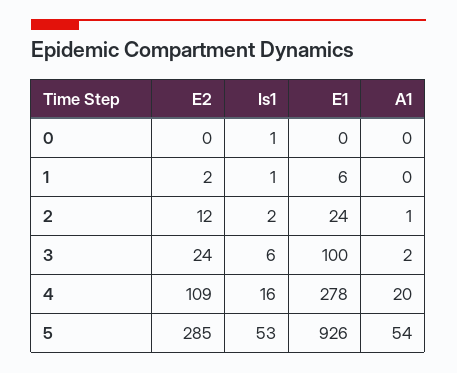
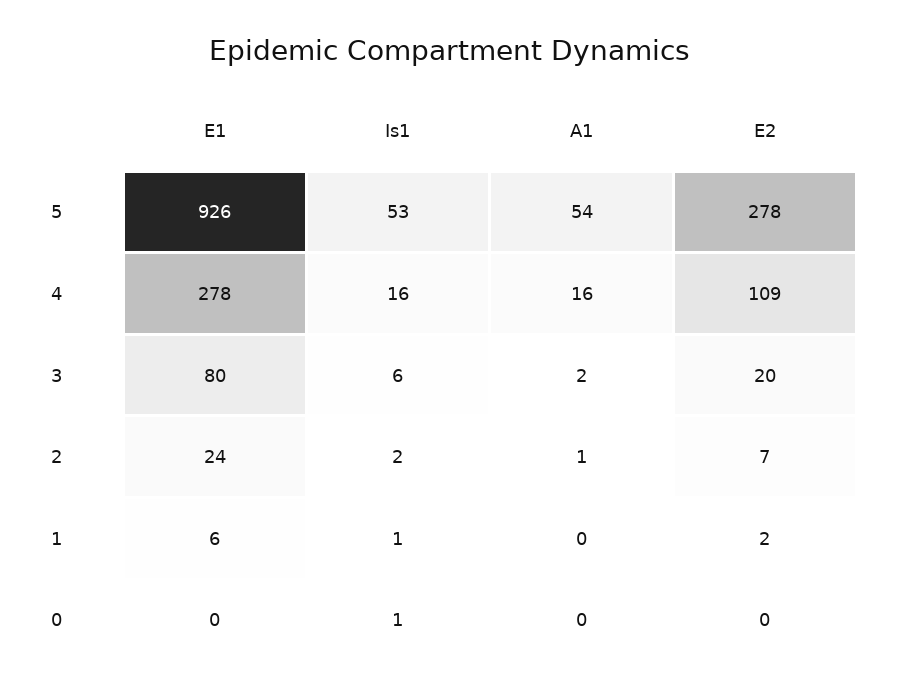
E2, 2: 12 -> 7
E2, 3: 24 -> 20
E1, 3: 100 -> 80
A1, 4: 20 -> 16
E2, 5: 285 -> 278

